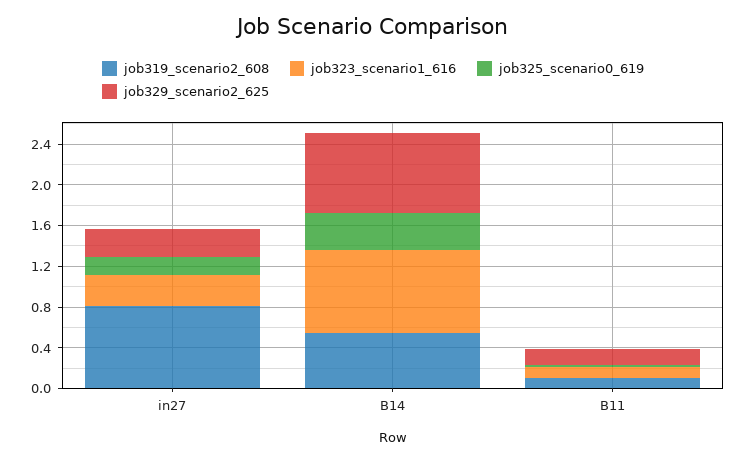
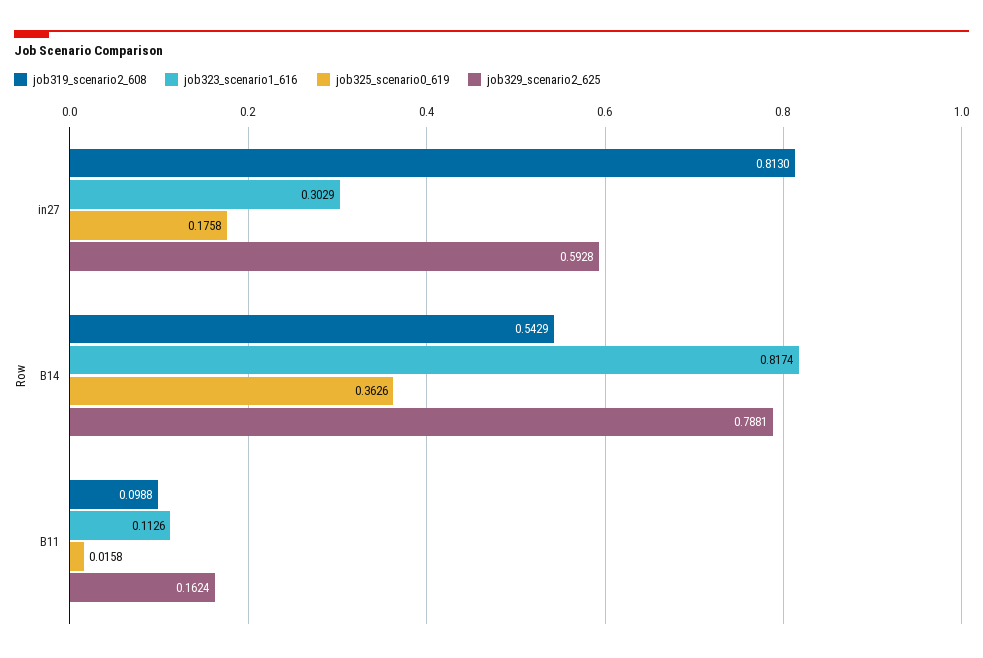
job329_scenario2_625, in27: 0.3 -> 0.5928

